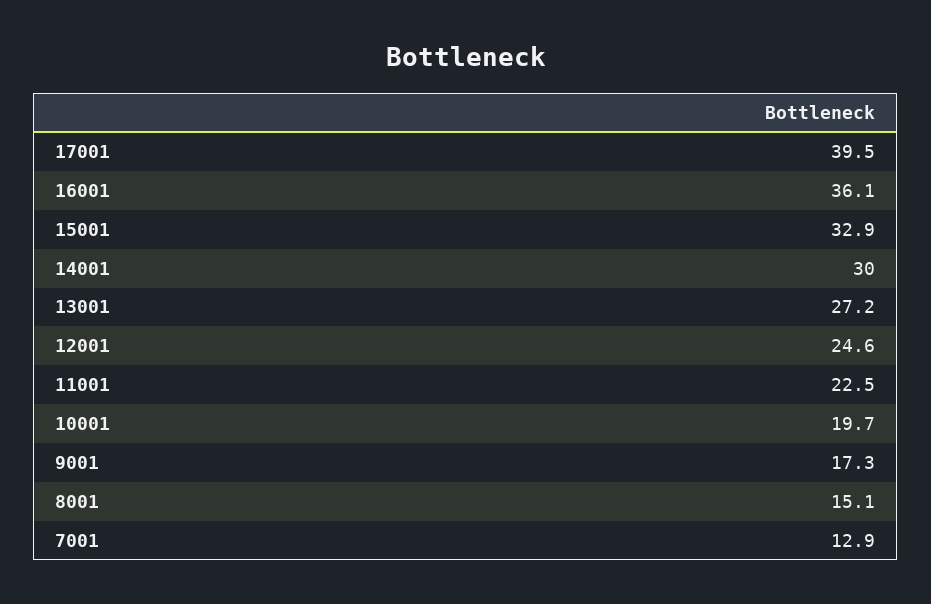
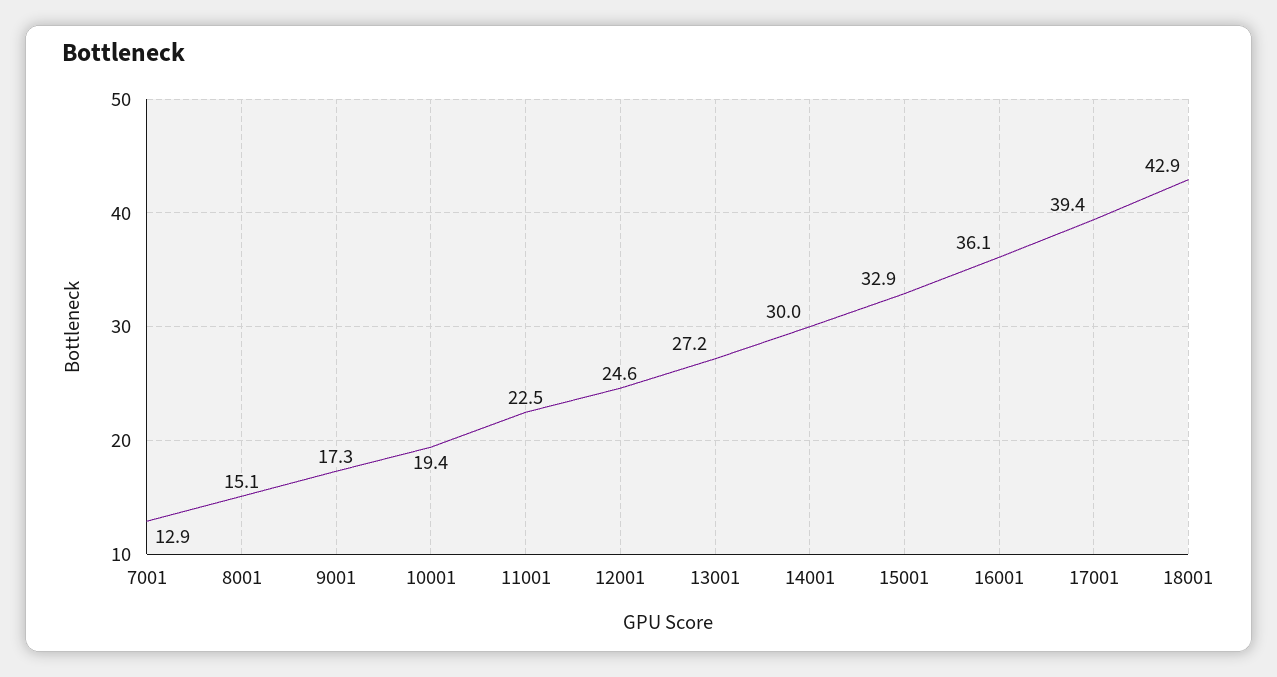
17001: 39.5 -> 39.4
10001: 19.7 -> 19.4
18001: none -> 42.9

